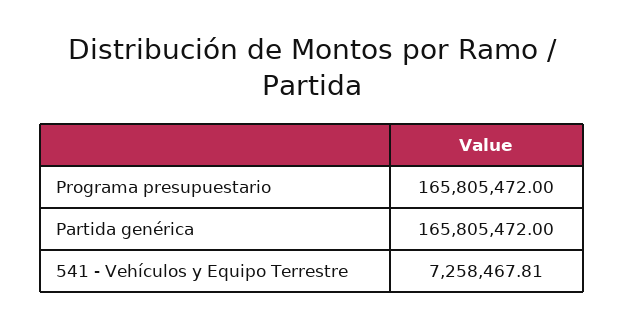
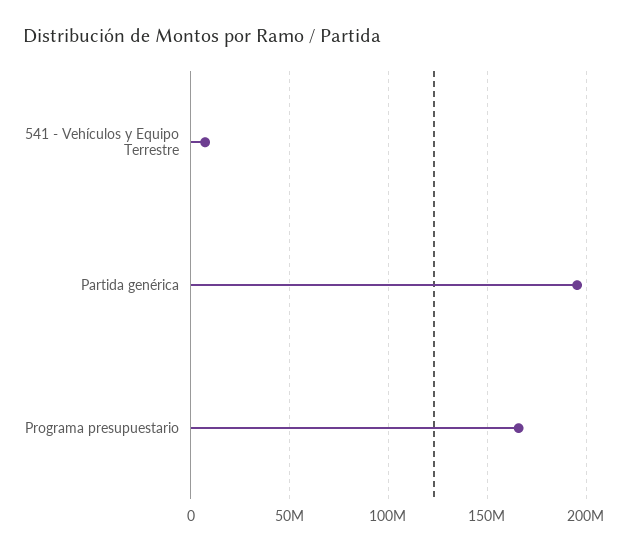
Partida genérica: 165805472 -> 195000000

